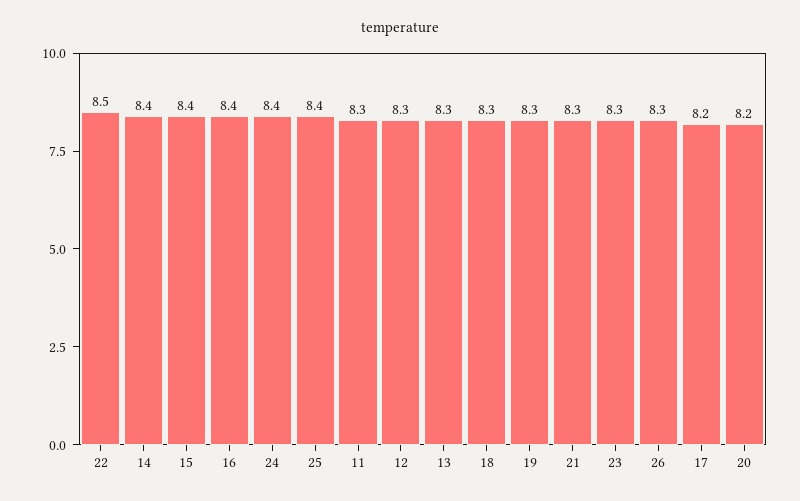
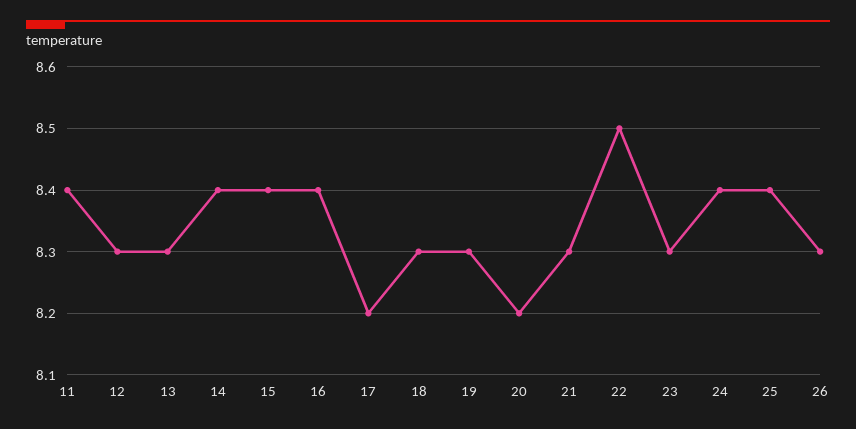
11: 8.3 -> 8.4

